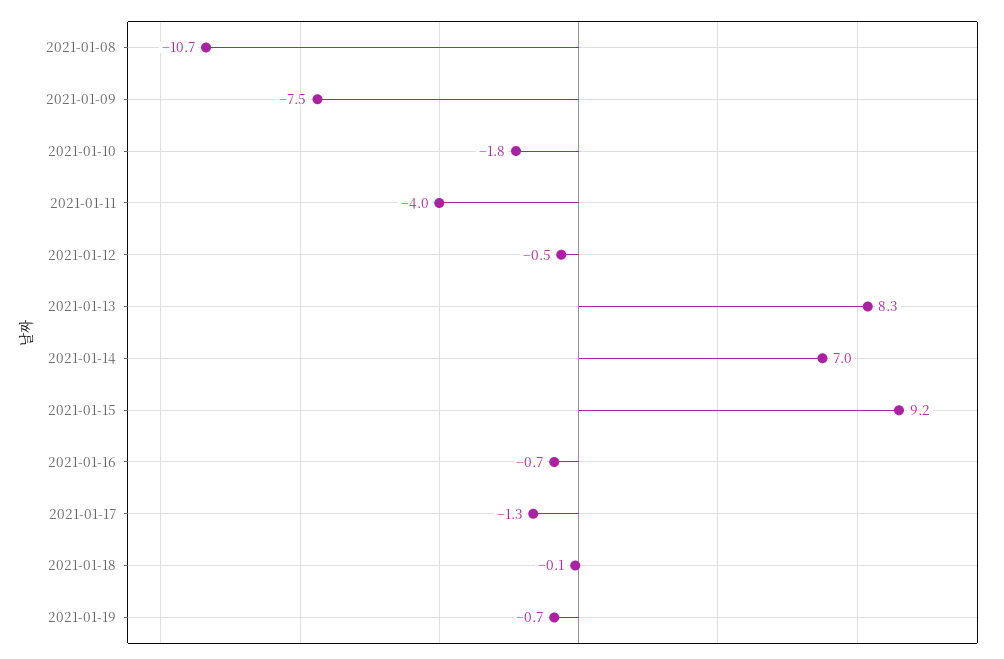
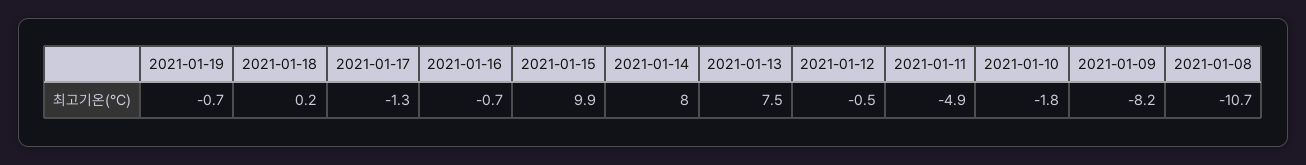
2021-01-09: -7.5 -> -8.2
2021-01-11: -4 -> -4.9
2021-01-13: 8.3 -> 7.5
2021-01-14: 7 -> 8
2021-01-15: 9.2 -> 9.9
2021-01-18: -0.1 -> 0.2

